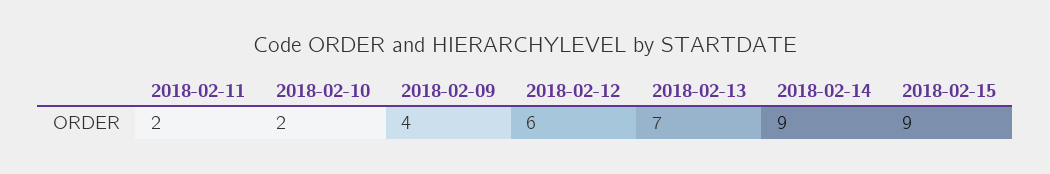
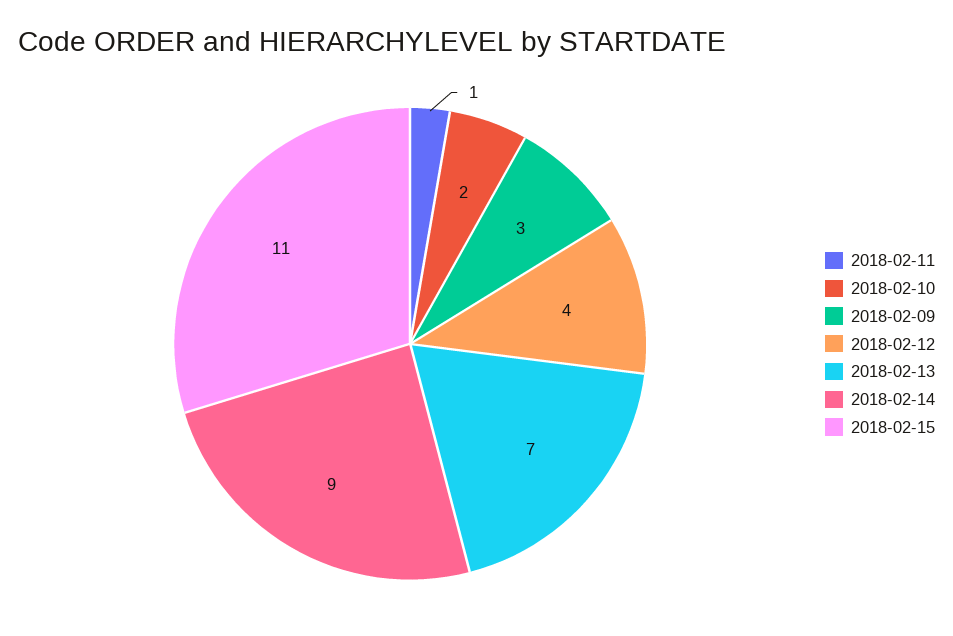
2018-02-11: 2 -> 1
2018-02-09: 4 -> 3
2018-02-12: 6 -> 4
2018-02-15: 9 -> 11

